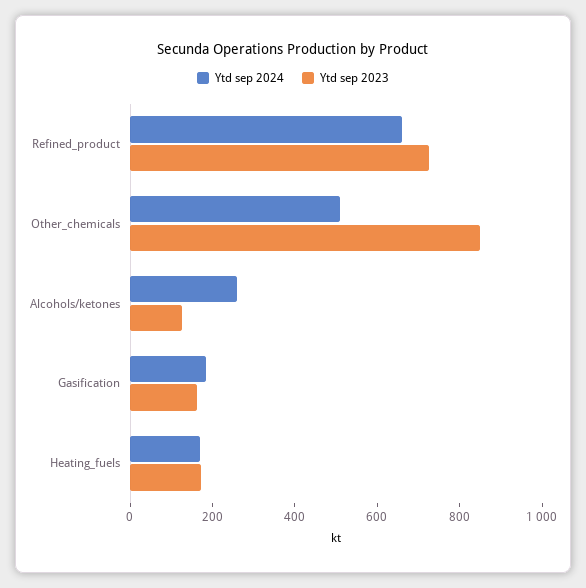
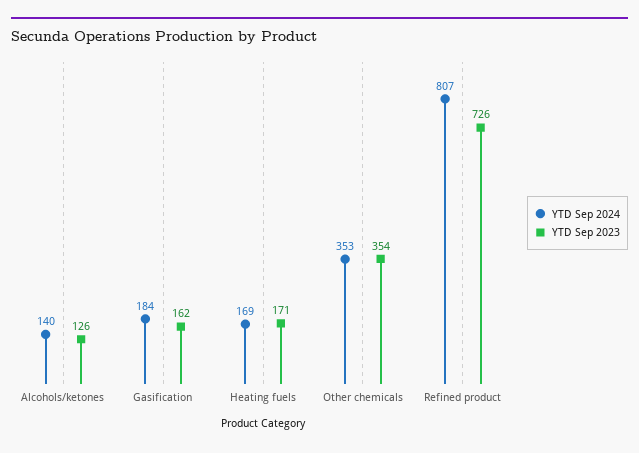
Ytd sep 2024, Refined_product: 650 -> 807
Ytd sep 2024, Other_chemicals: 500 -> 353
Ytd sep 2023, Other_chemicals: 850 -> 354
Ytd sep 2024, Alcohols/ketones: 250 -> 140

